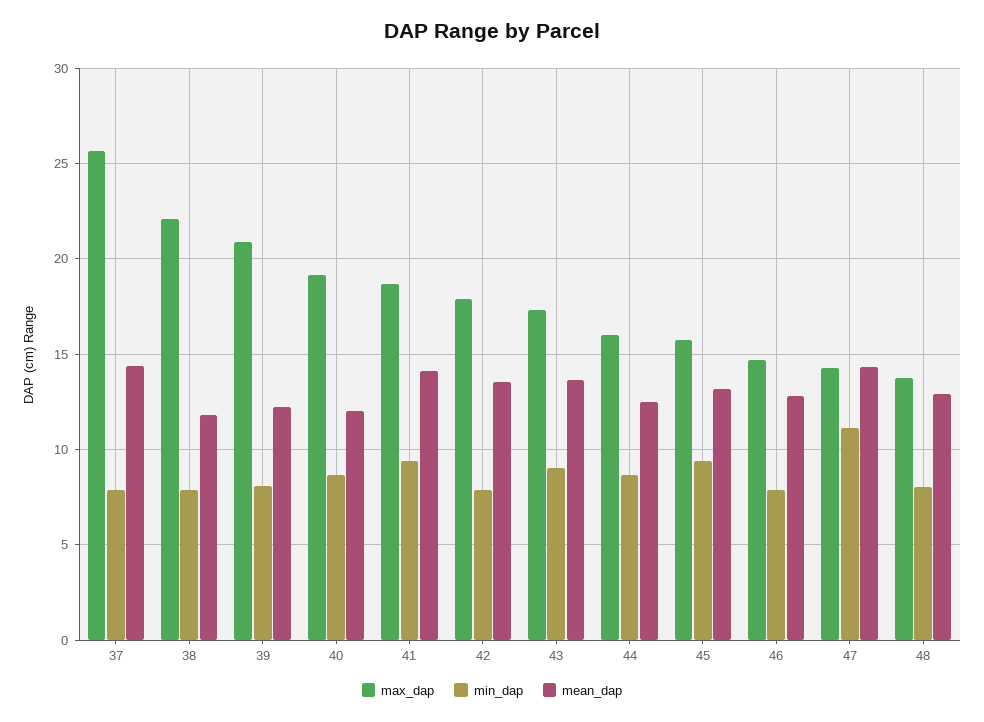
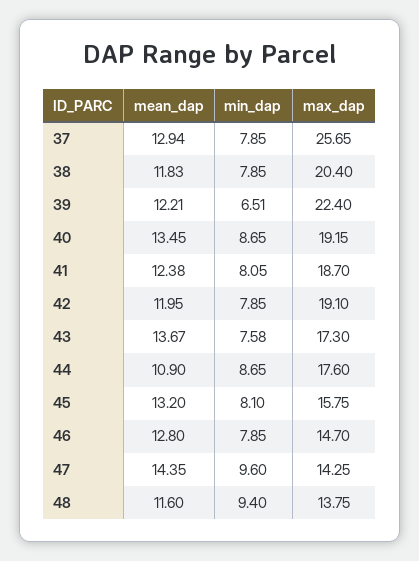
mean_dap, 37: 14.5 -> 12.94
max_dap, 38: 22 -> 20.4
max_dap, 39: 21 -> 22.4
min_dap, 39: 8 -> 6.51
mean_dap, 40: 12 -> 13.45
min_dap, 41: 9.5 -> 8.05
mean_dap, 41: 14 -> 12.38
max_dap, 42: 18 -> 19.1
mean_dap, 42: 13.5 -> 11.95
min_dap, 43: 9 -> 7.58
max_dap, 44: 16 -> 17.6
mean_dap, 44: 12.5 -> 10.9
min_dap, 45: 9.5 -> 8.1
min_dap, 47: 11 -> 9.6
min_dap, 48: 8 -> 9.4
mean_dap, 48: 13 -> 11.6

